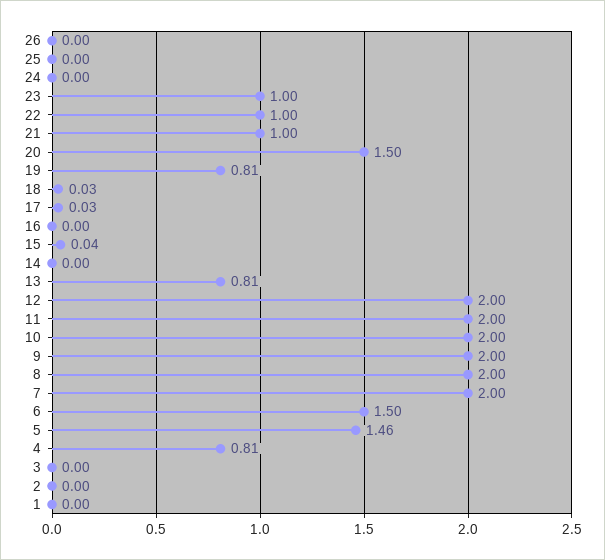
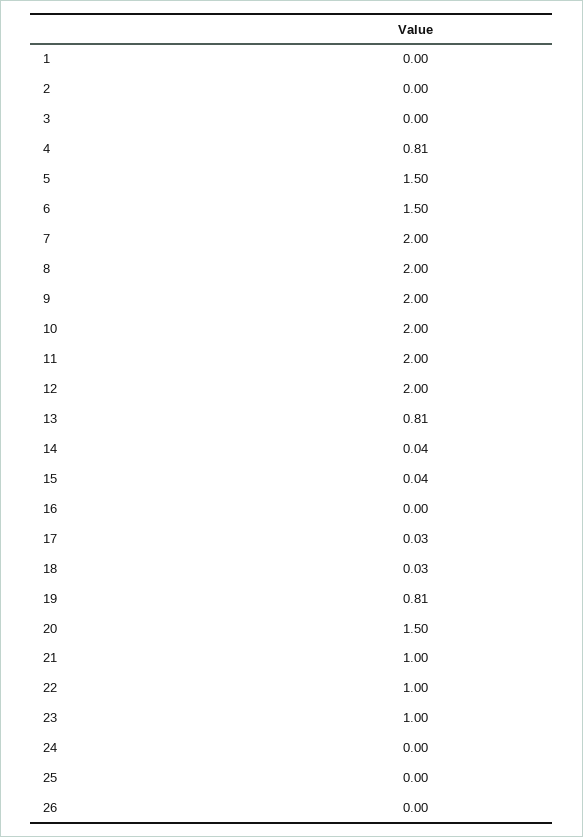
14: 0 -> 0.04
5: 1.46 -> 1.5

